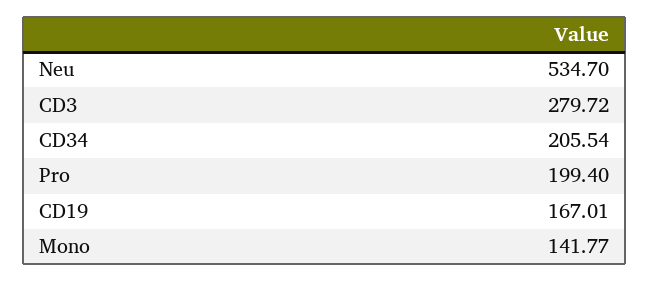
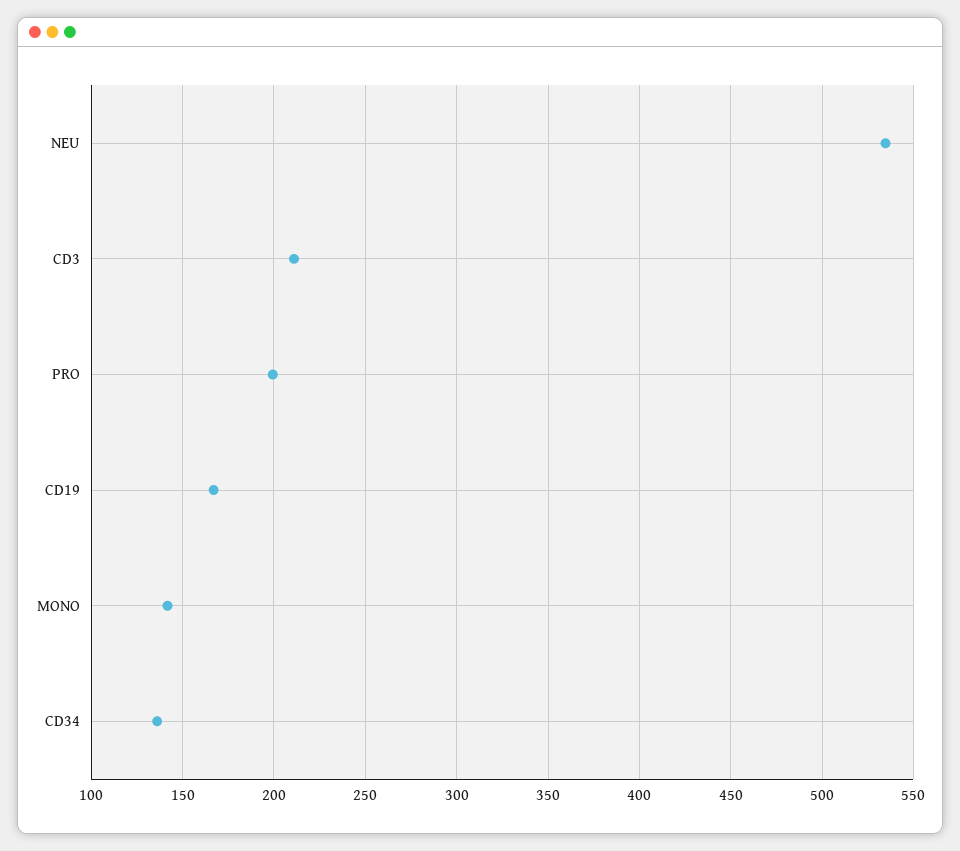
CD3: 279.72 -> 210
CD34: 205.54 -> 135

